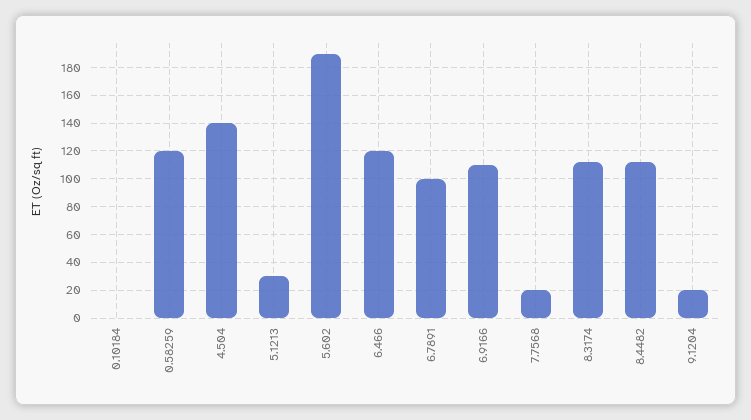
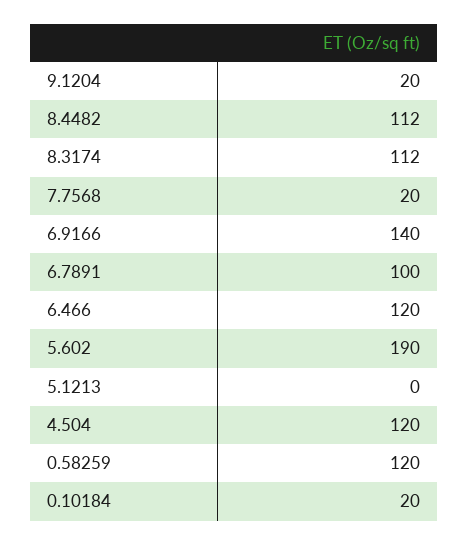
0.10184: 0 -> 20
4.504: 140 -> 120
5.1213: 30 -> 0
6.9166: 110 -> 140

